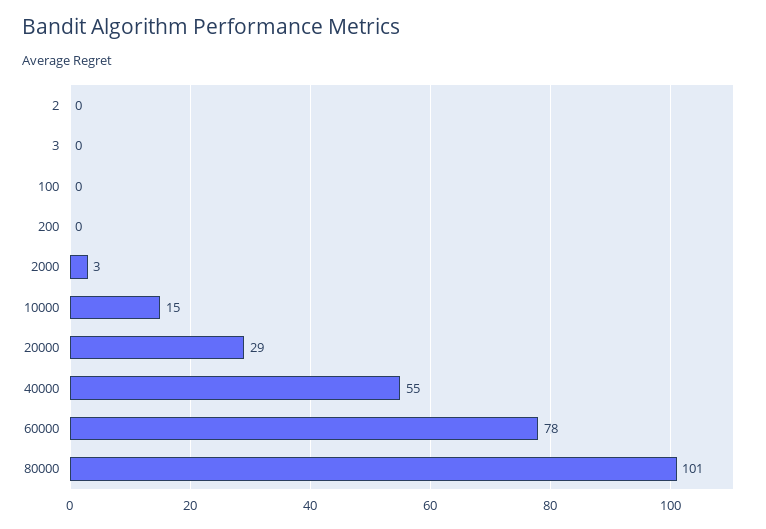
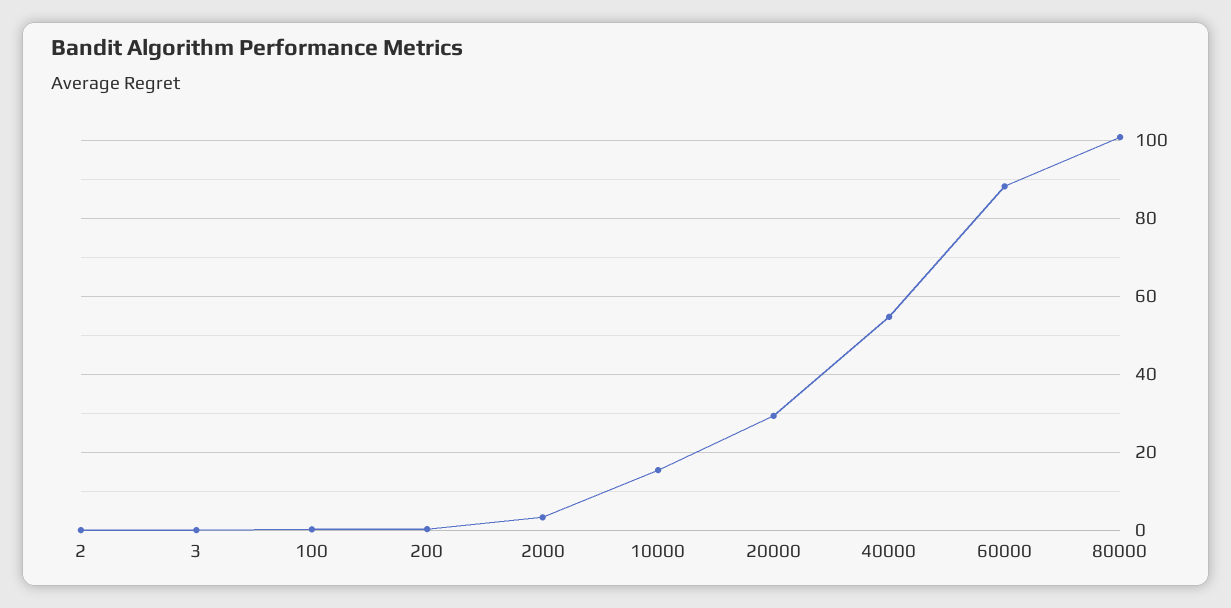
60000: 78 -> 88

